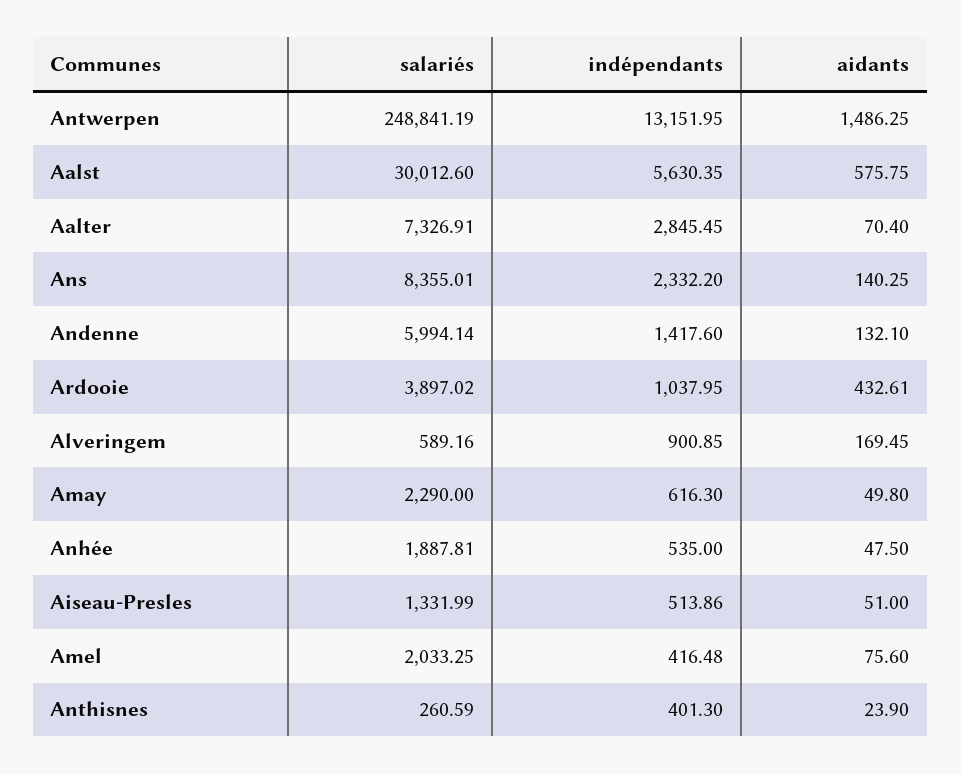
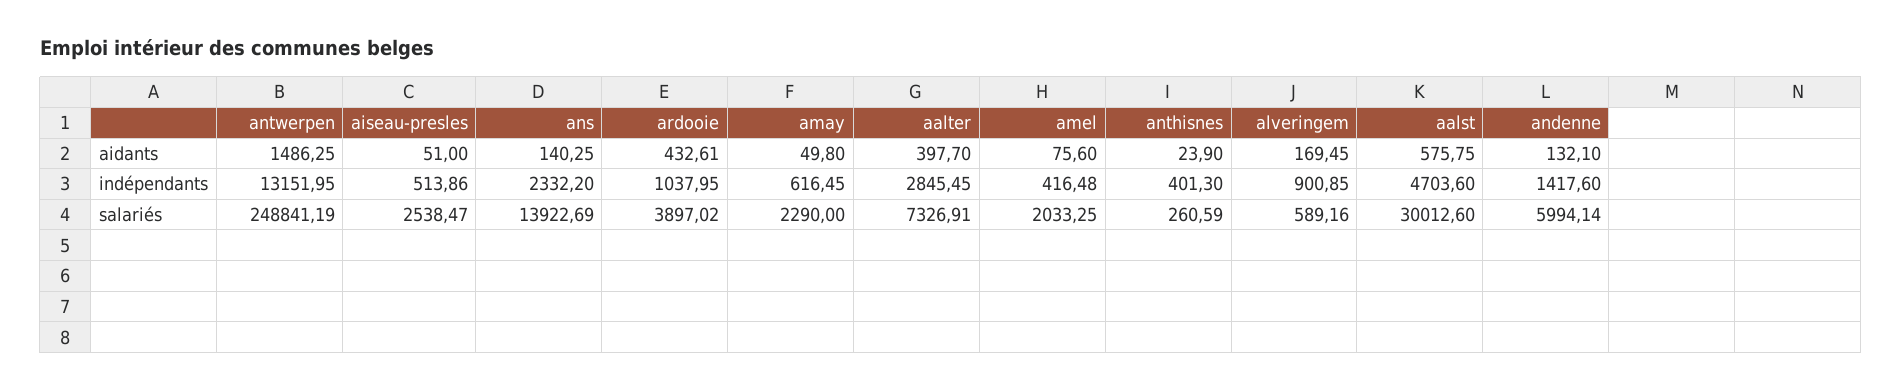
indépendants, Aalst: 5630.35 -> 4703.6
aidants, Aalter: 70.4 -> 397.7
salariés, Ans: 8355.01 -> 13922.69
indépendants, Amay: 616.3 -> 616.45
salariés, Anhée: 1887.81 -> none
indépendants, Anhée: 535 -> none
aidants, Anhée: 47.5 -> none
salariés, Aiseau-Presles: 1331.99 -> 2538.47

